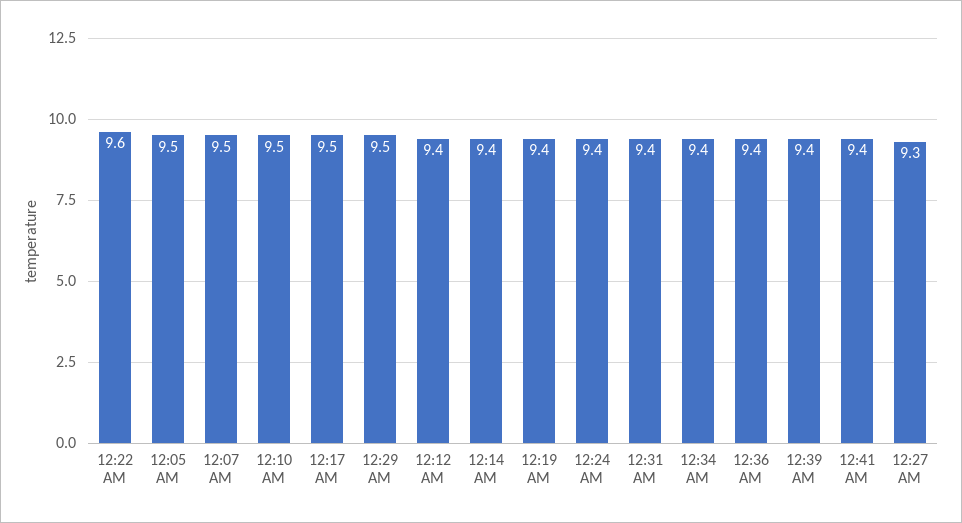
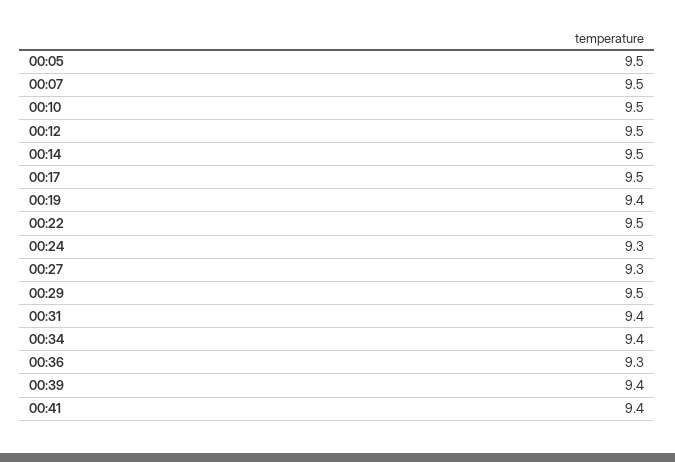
12:22 AM: 9.6 -> 9.5
12:12 AM: 9.4 -> 9.5
12:14 AM: 9.4 -> 9.5
12:24 AM: 9.4 -> 9.3
12:36 AM: 9.4 -> 9.3

